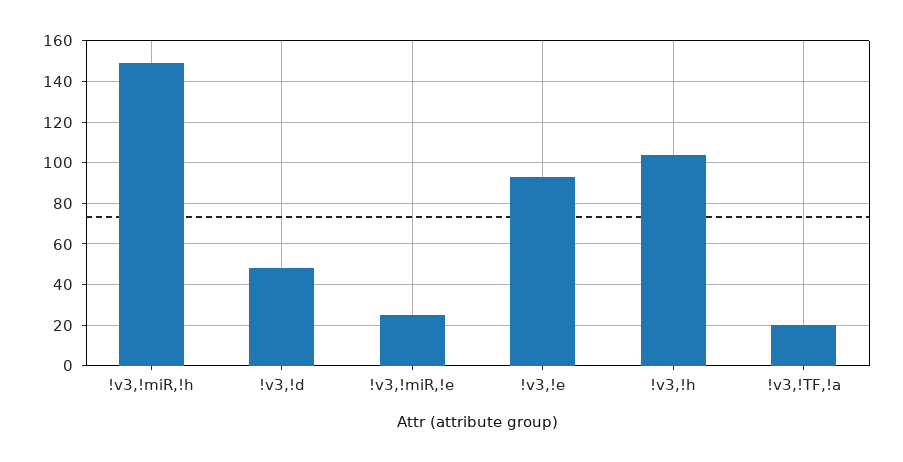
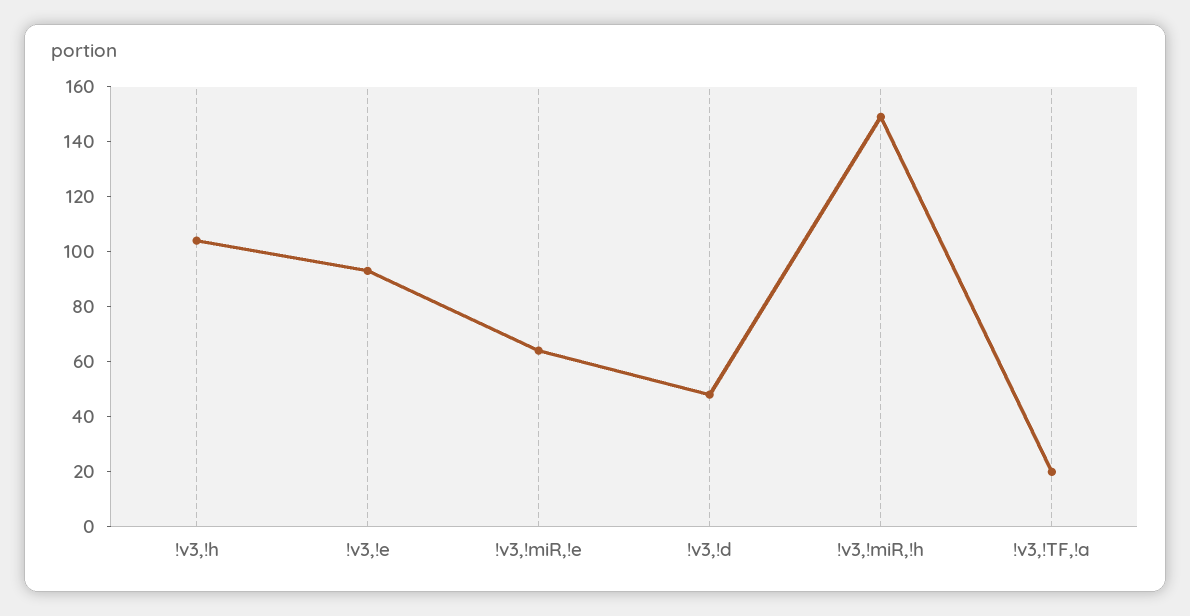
!v3,!miR,!e: 25 -> 65

